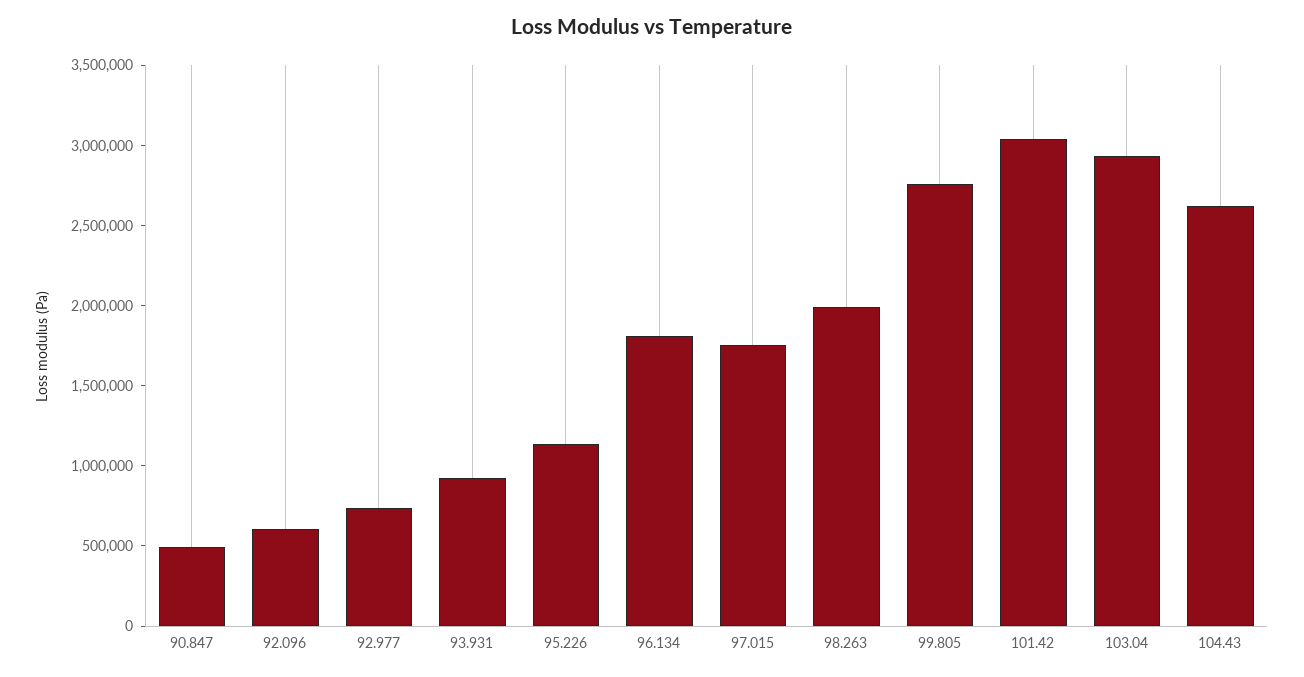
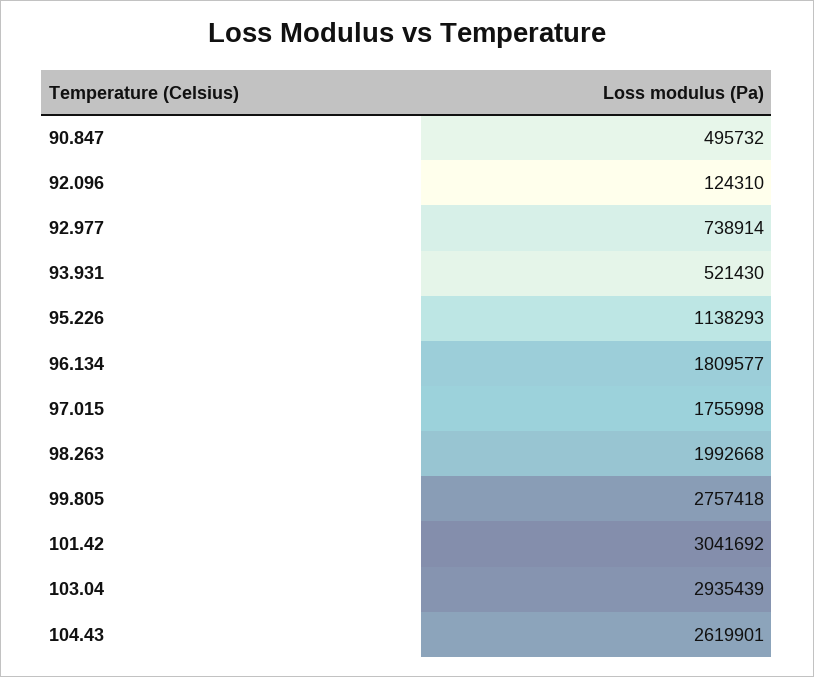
92.096: 600000 -> 124310
93.931: 900000 -> 521430

